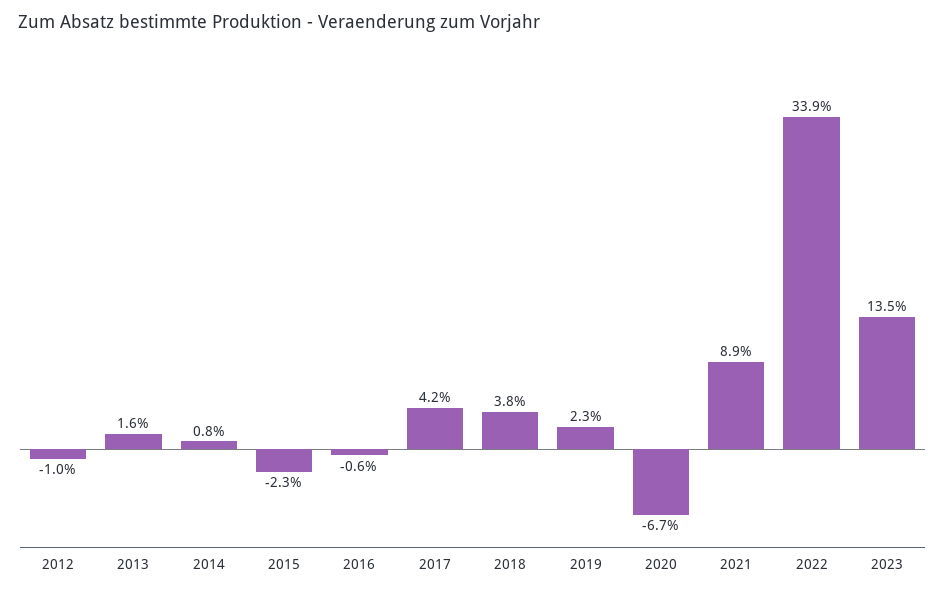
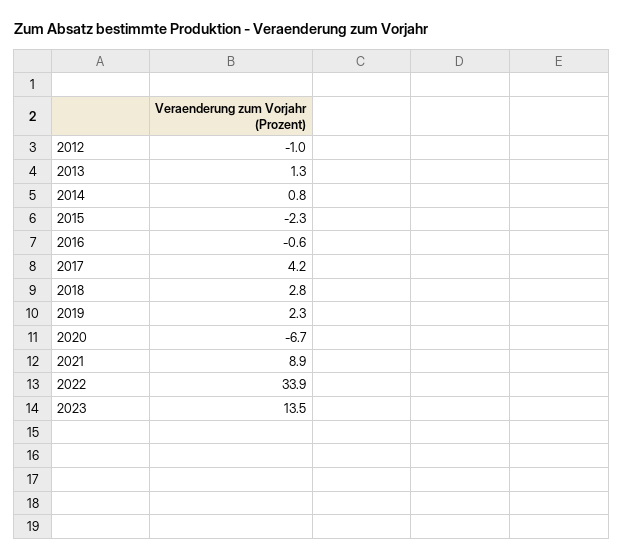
2013: 1.6 -> 1.3
2018: 3.8 -> 2.8

